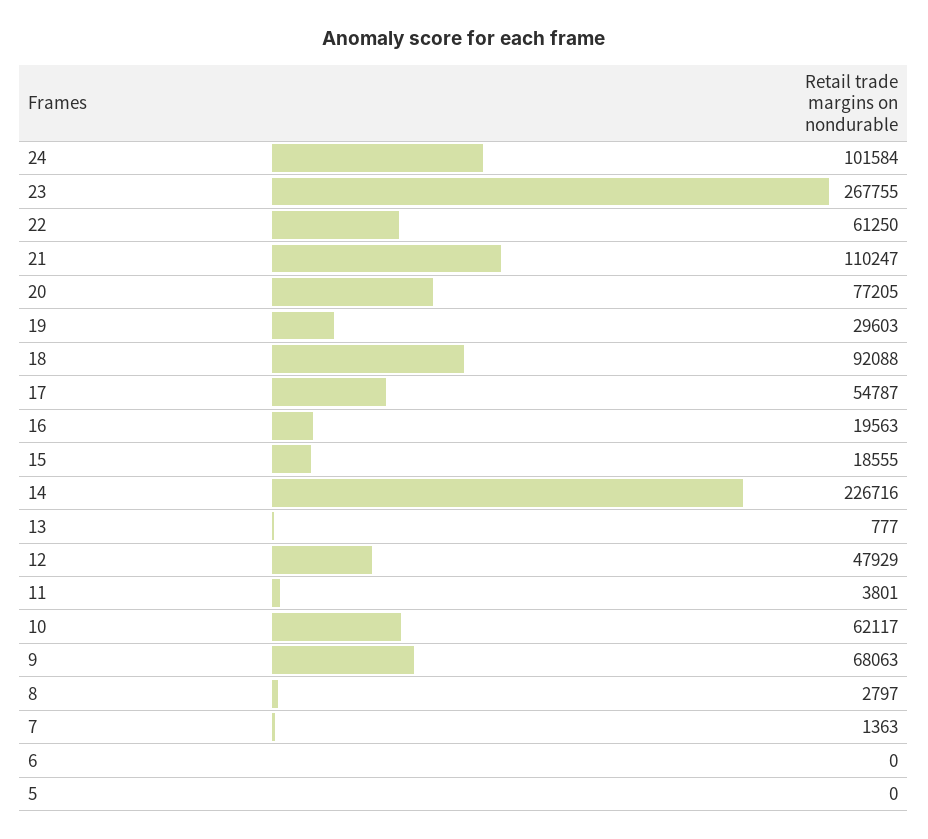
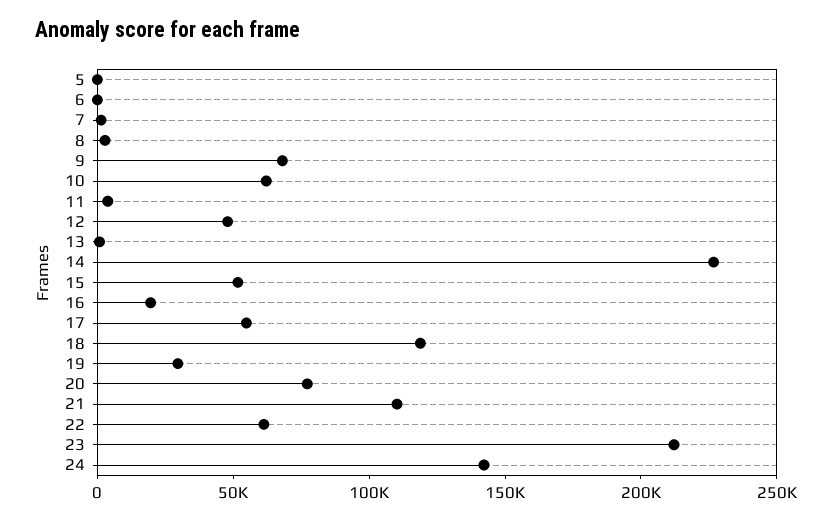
24: 101584 -> 140000
23: 267755 -> 210000
18: 92088 -> 120000
15: 18555 -> 50000

